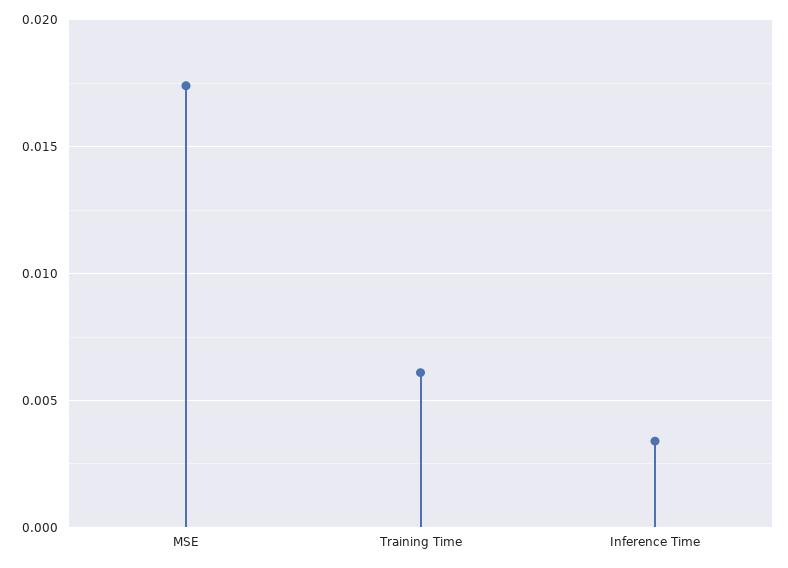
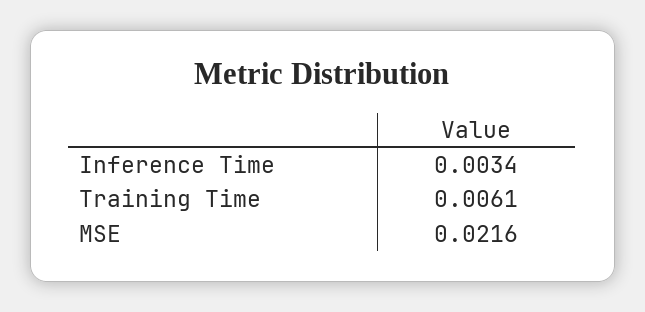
MSE: 0.0175 -> 0.0216

